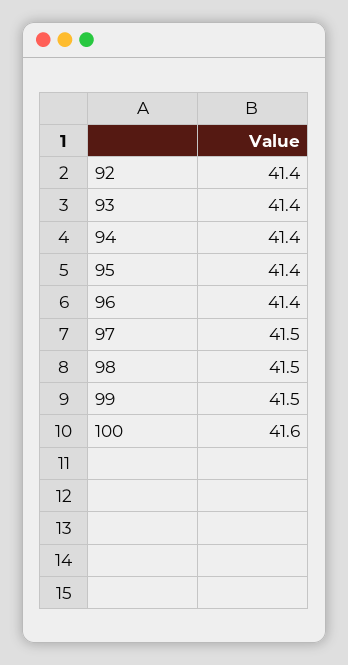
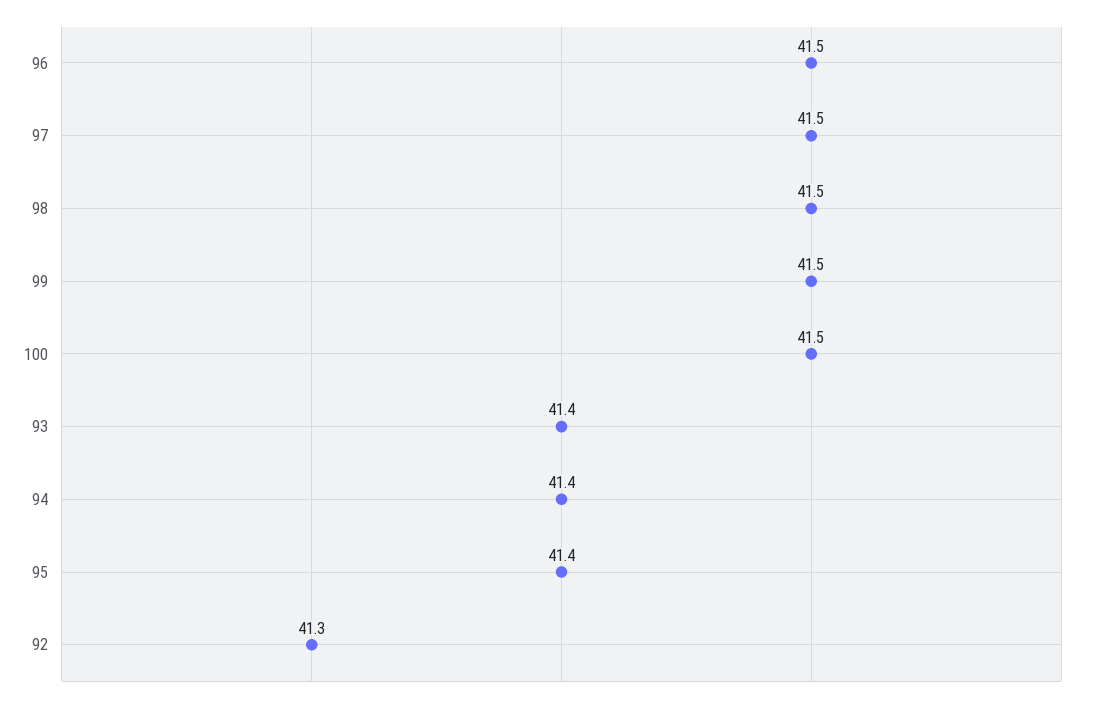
92: 41.4 -> 41.3
96: 41.4 -> 41.5
100: 41.6 -> 41.5

